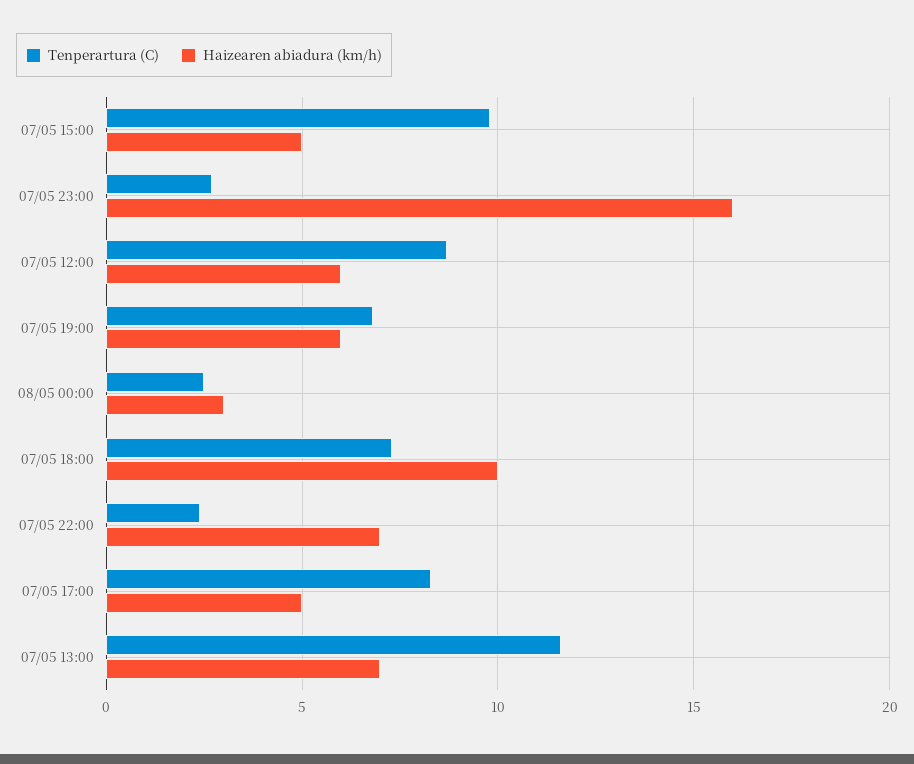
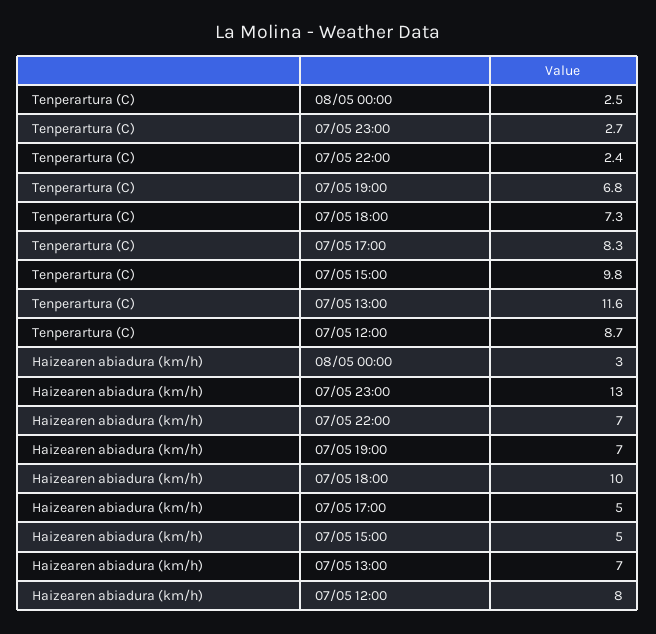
Haizearen abiadura (km/h), 07/05 23:00: 16 -> 13
Haizearen abiadura (km/h), 07/05 12:00: 6 -> 8
Haizearen abiadura (km/h), 07/05 19:00: 6 -> 7

